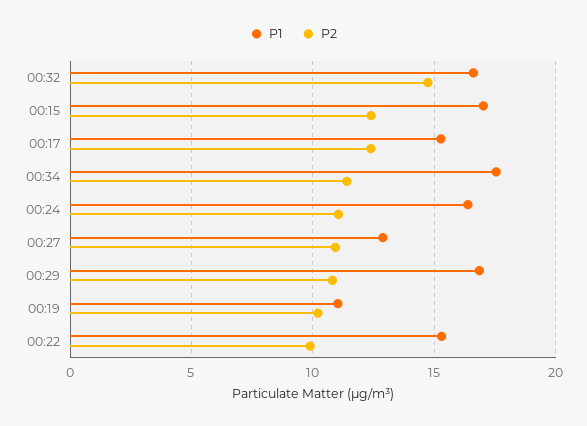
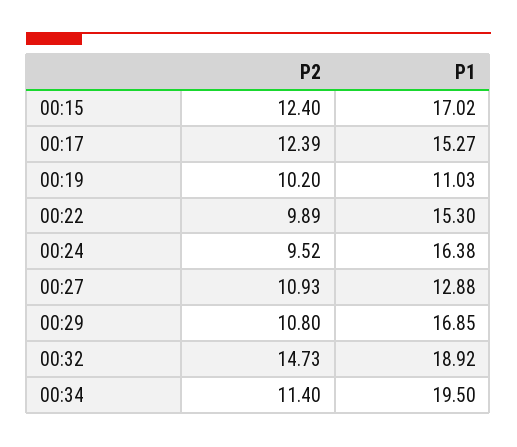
P1, 00:32: 16.5 -> 18.92
P1, 00:34: 17.5 -> 19.5
P2, 00:24: 11 -> 9.52

